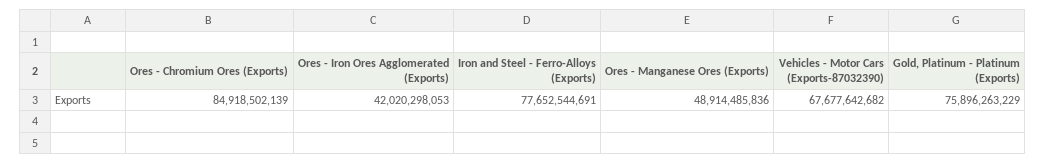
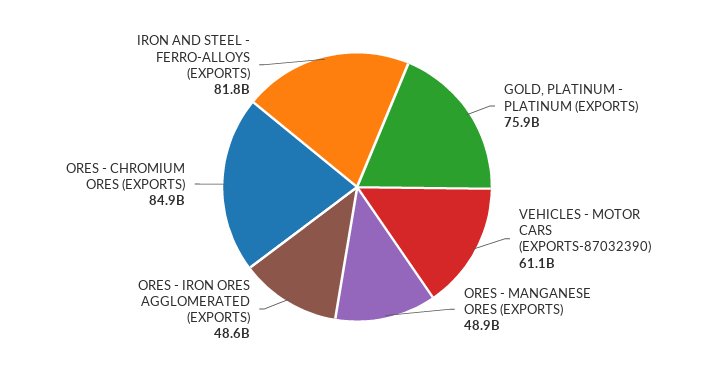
Ores - Iron Ores Agglomerated (Exports): 42020298053 -> 48600000000
Iron and Steel - Ferro-Alloys (Exports): 77652544691 -> 81800000000
Vehicles - Motor Cars (Exports-87032390): 67677642682 -> 61100000000

